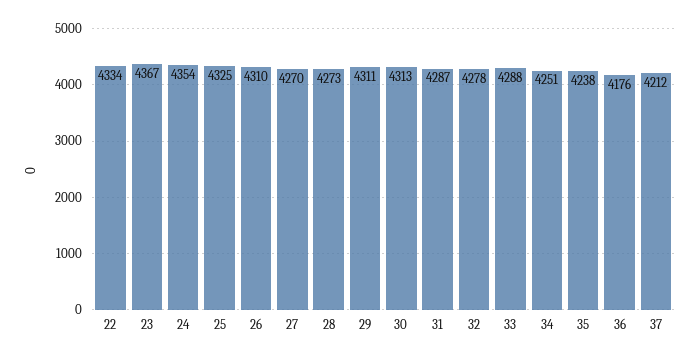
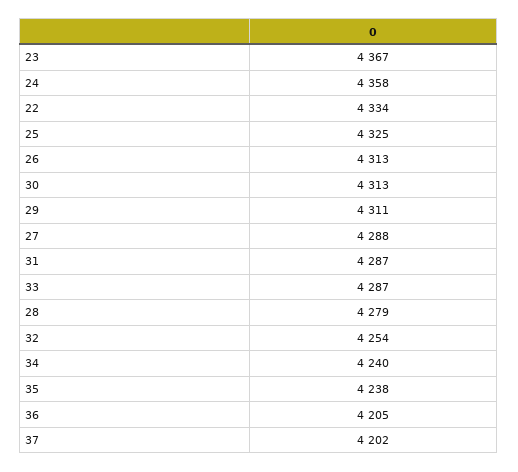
24: 4354 -> 4358
26: 4310 -> 4313
27: 4270 -> 4288
28: 4273 -> 4279
32: 4278 -> 4254
33: 4288 -> 4287
34: 4251 -> 4240
36: 4176 -> 4205
37: 4212 -> 4202

